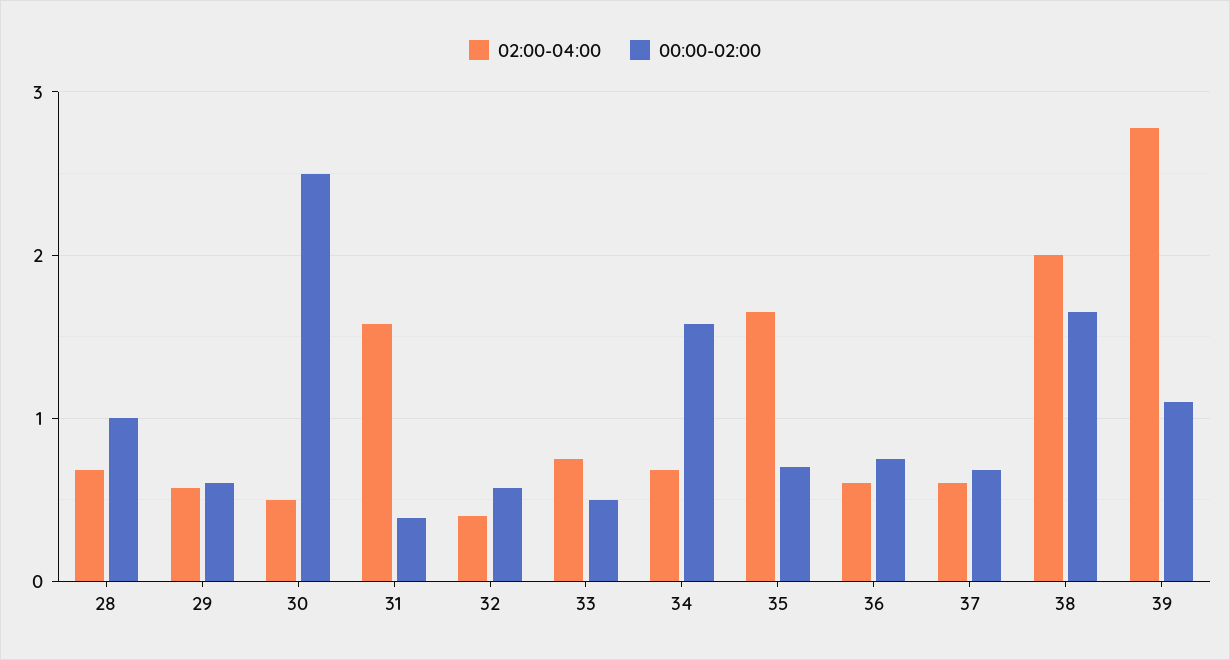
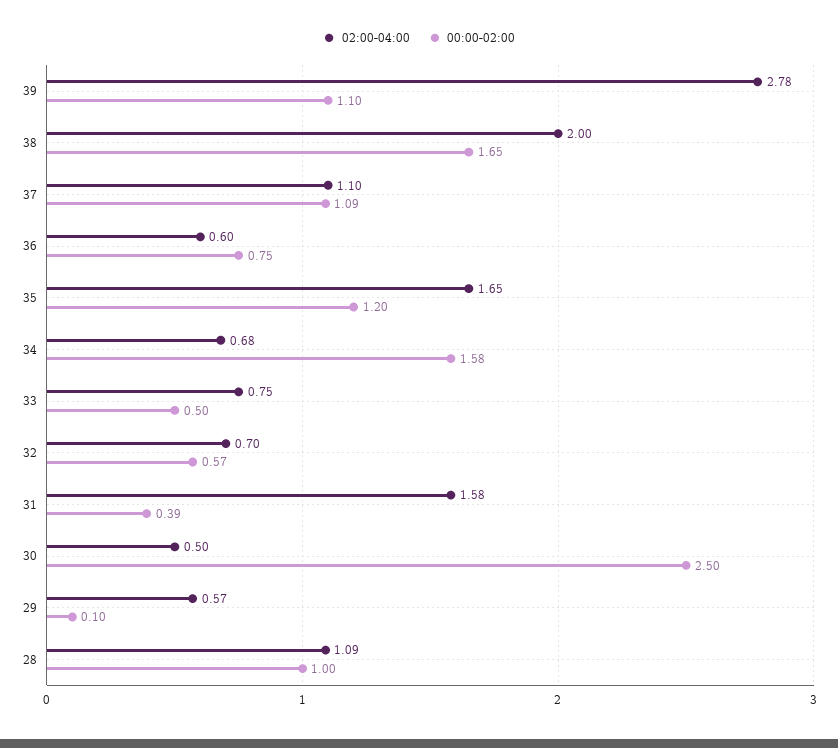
02:00-04:00, 28: 0.7 -> 1.09
00:00-02:00, 29: 0.6 -> 0.1
02:00-04:00, 32: 0.4 -> 0.7
00:00-02:00, 35: 0.7 -> 1.2
02:00-04:00, 37: 0.6 -> 1.1
00:00-02:00, 37: 0.7 -> 1.09

